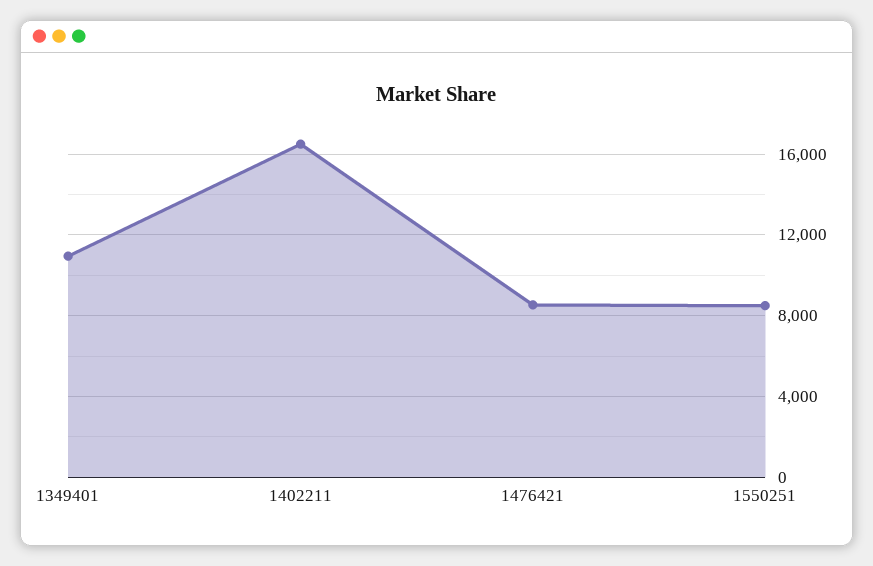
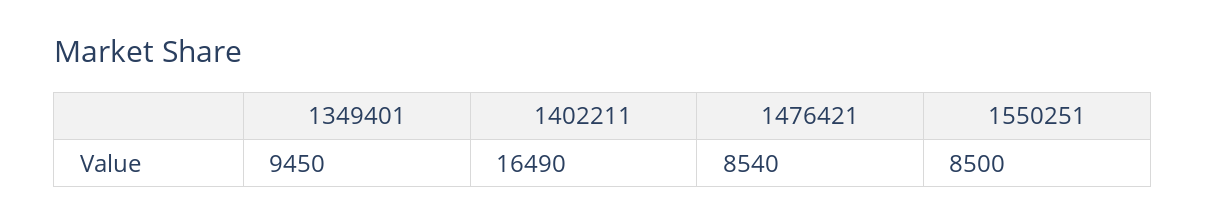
1349401: 11000 -> 9450

